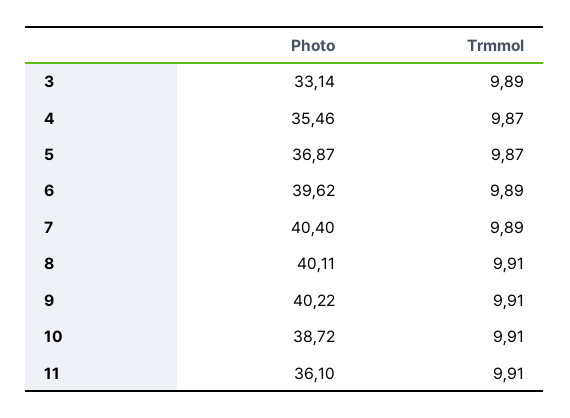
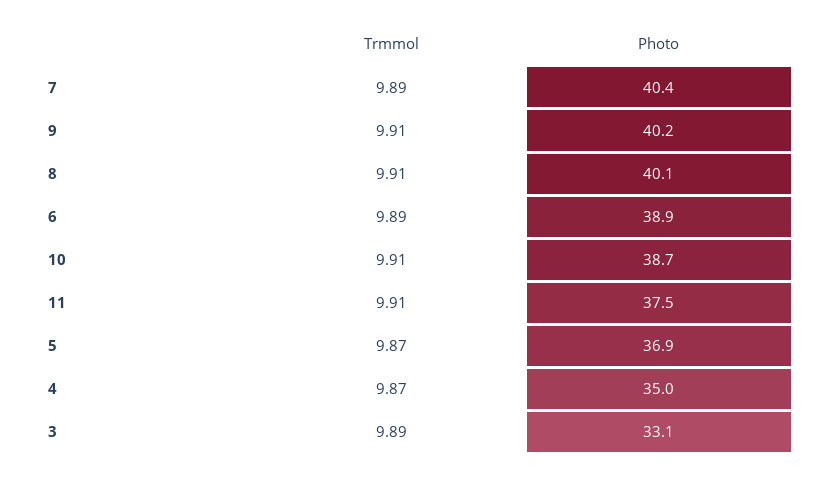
Photo, 4: 35.46 -> 35
Photo, 6: 39.62 -> 38.9
Photo, 11: 36.1 -> 37.5

